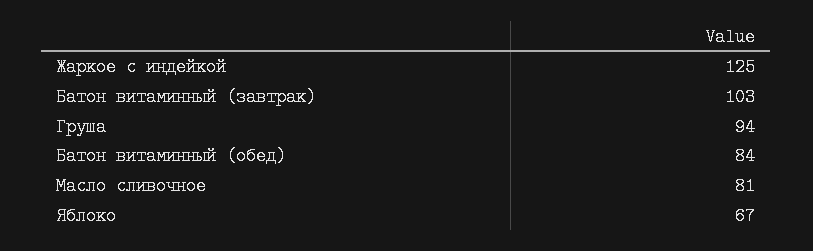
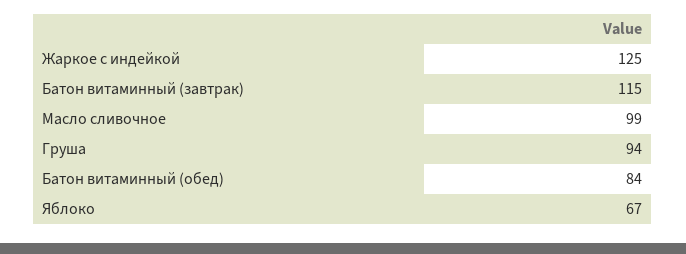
Батон витаминный (завтрак): 103 -> 115
Масло сливочное: 81 -> 99

